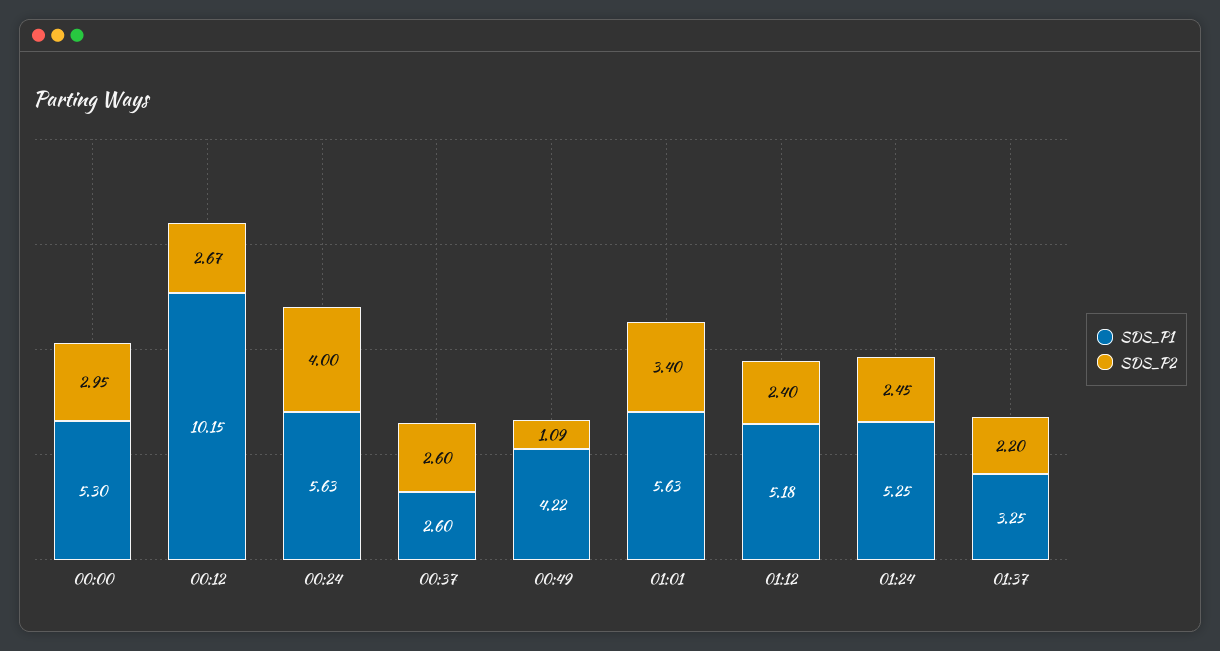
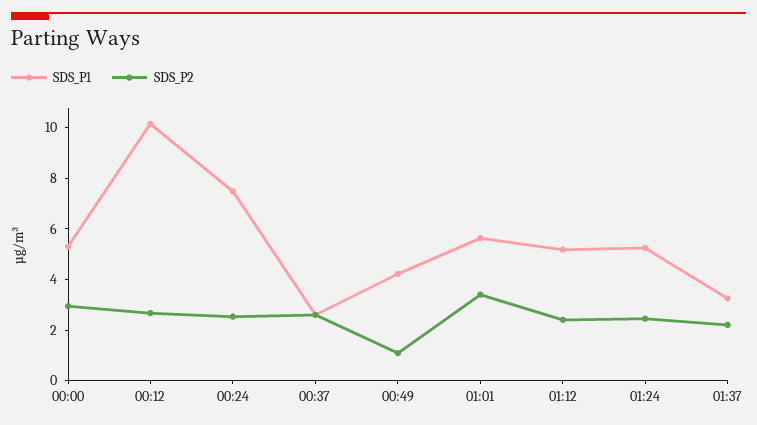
SDS_P1, 00:24: 5.63 -> 7.5
SDS_P2, 00:24: 4 -> 2.5

